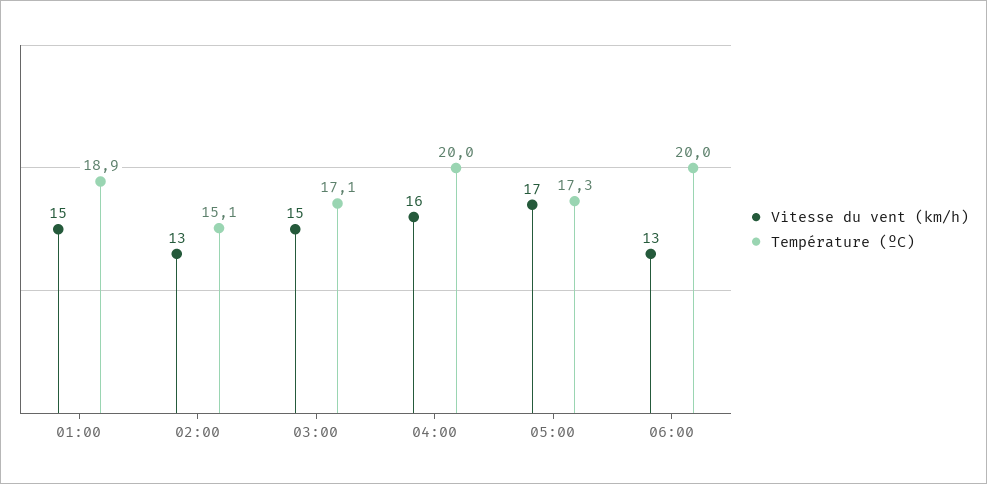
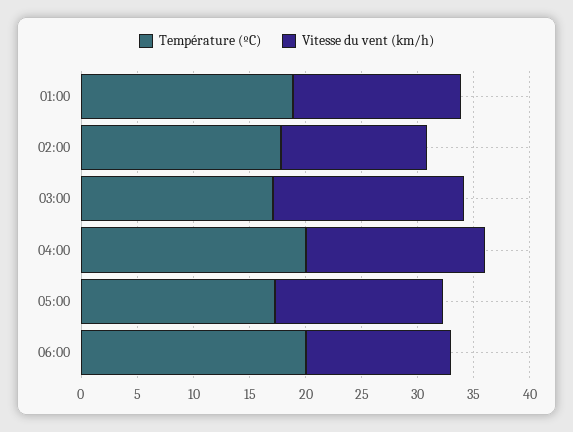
Température (ºC), 02:00: 15.1 -> 18
Vitesse du vent (km/h), 03:00: 15 -> 17
Vitesse du vent (km/h), 05:00: 17 -> 15

